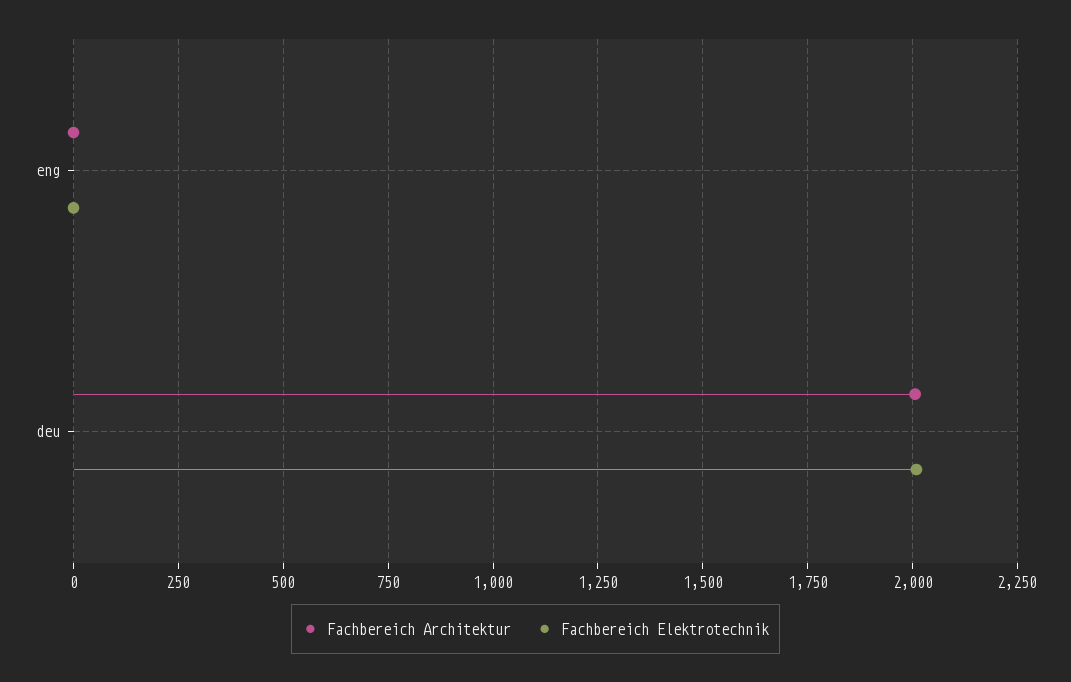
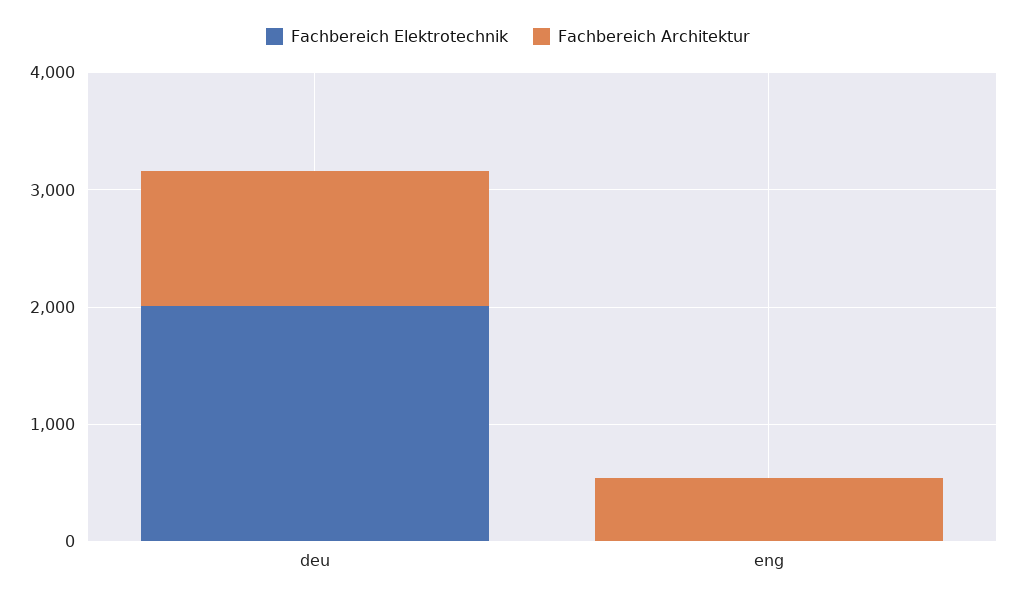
Fachbereich Architektur, eng: 0 -> 600
Fachbereich Architektur, deu: 2000 -> 1200

